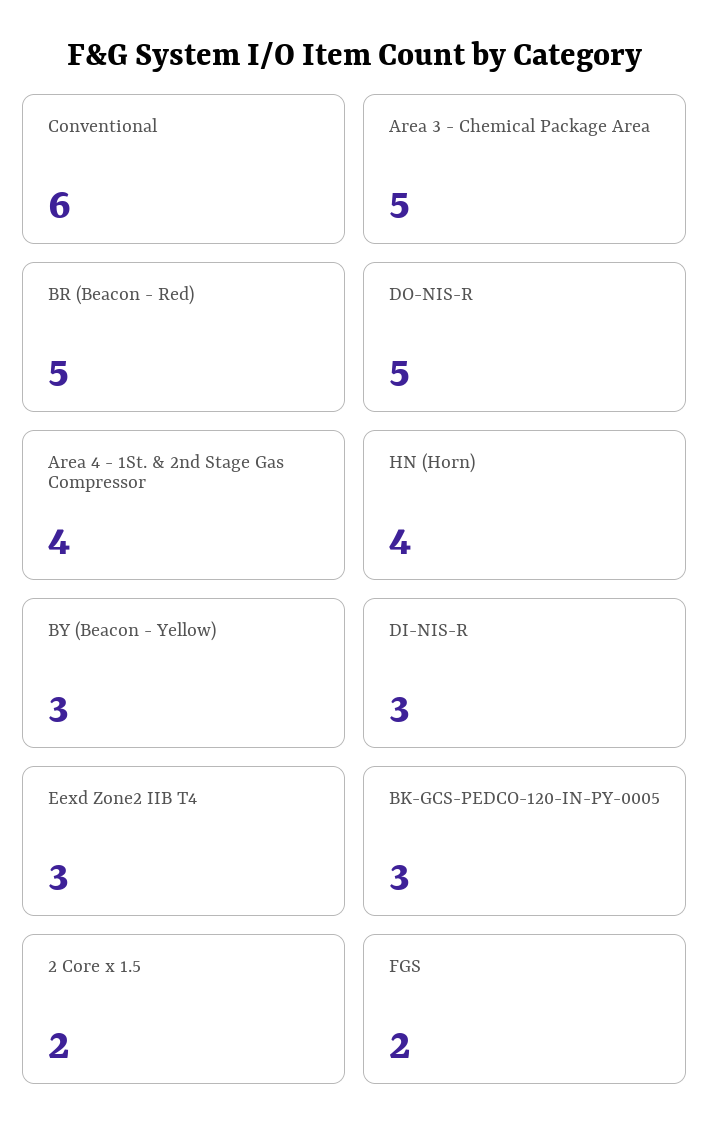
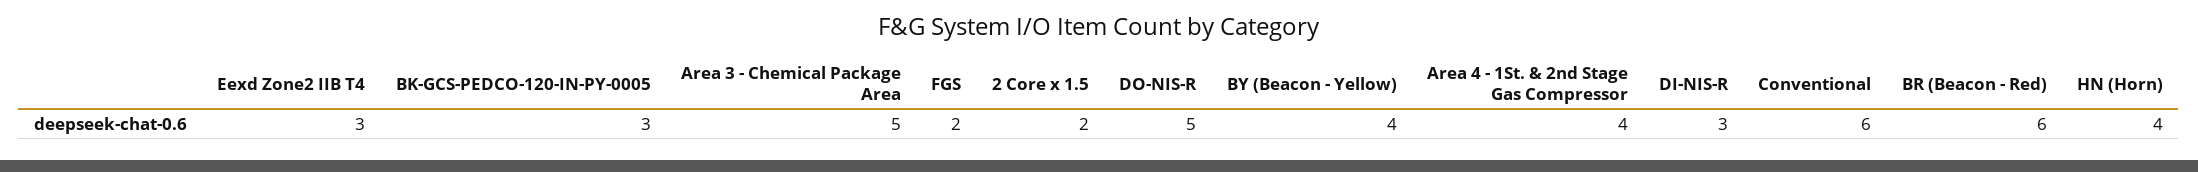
BR (Beacon - Red): 5 -> 6
BY (Beacon - Yellow): 3 -> 4

